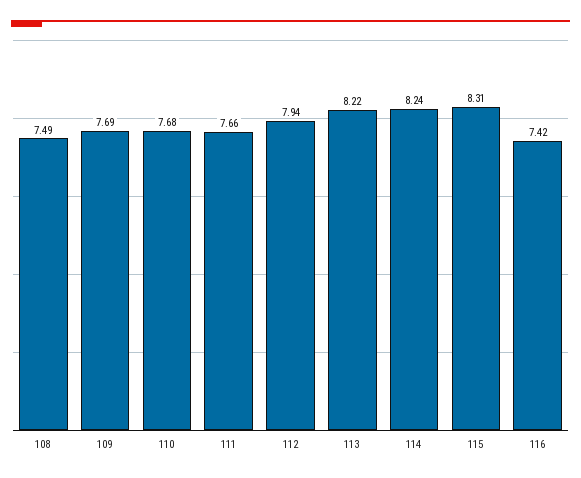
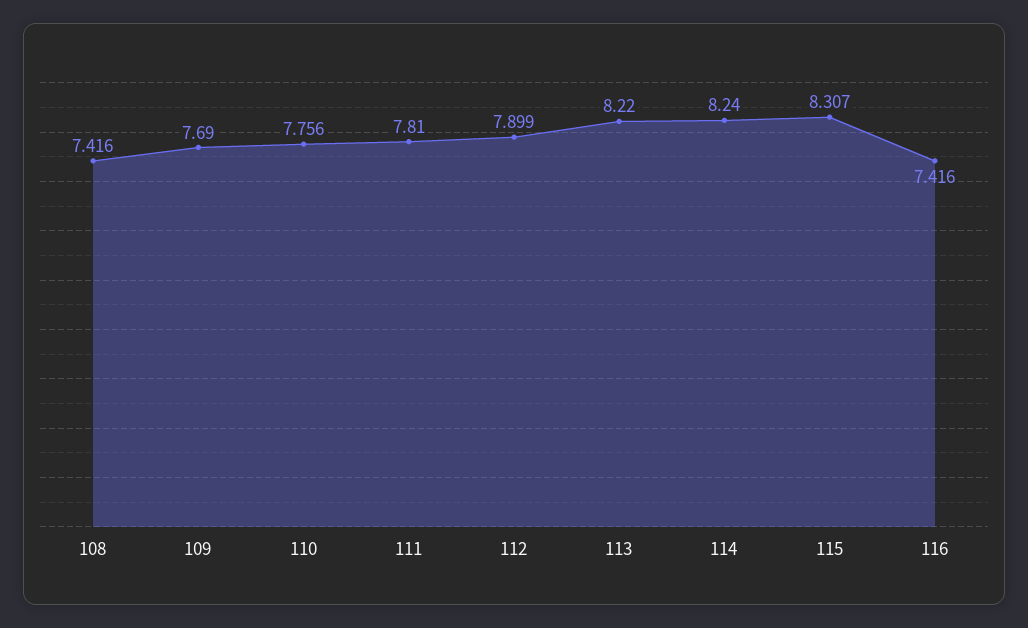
108: 7.49 -> 7.416
110: 7.68 -> 7.756
111: 7.66 -> 7.81
112: 7.94 -> 7.899

